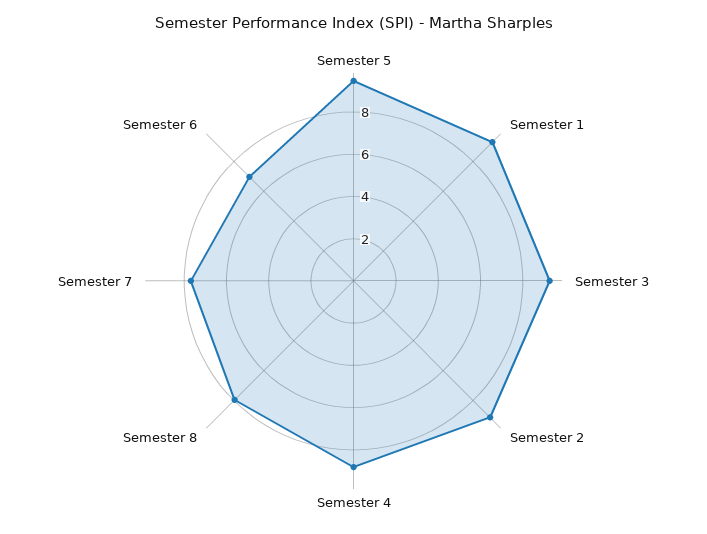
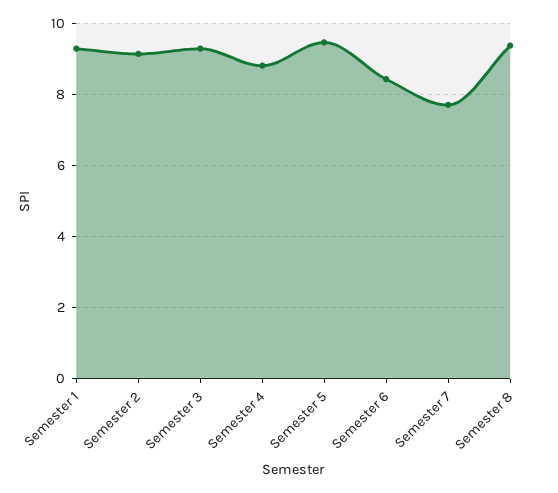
Semester 8: 8 -> 9.4
Semester 6: 7 -> 8.4

